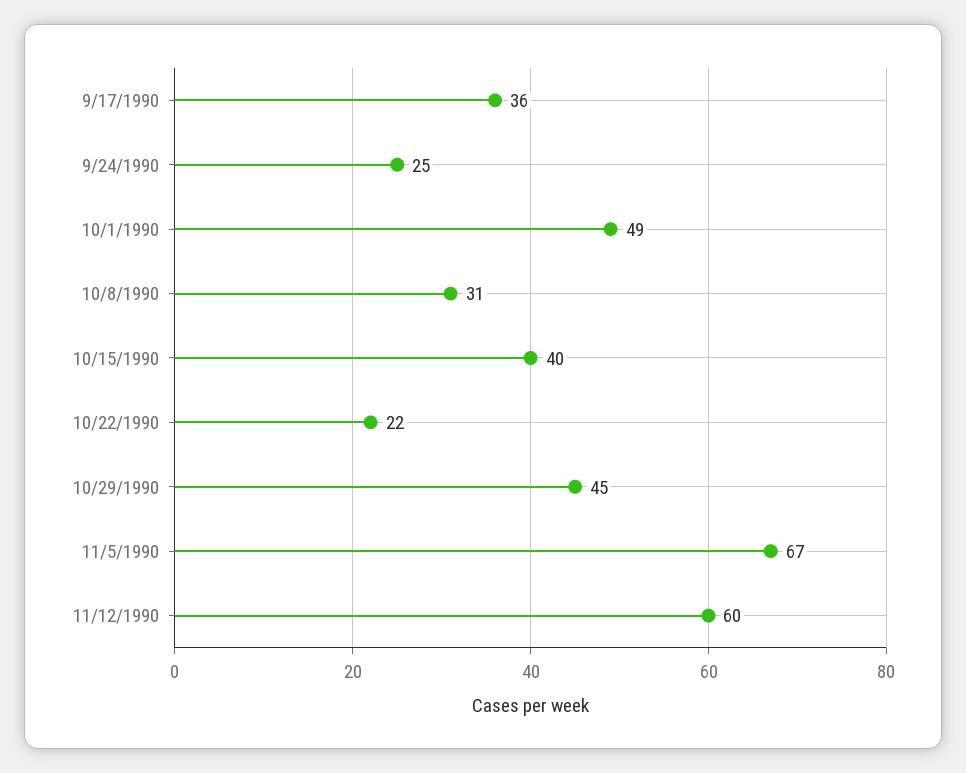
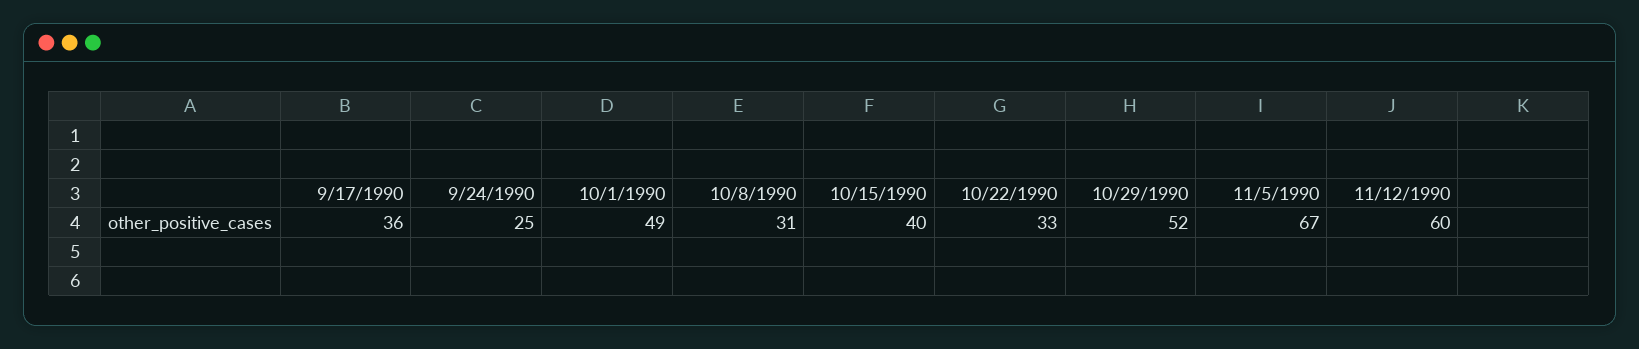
10/22/1990: 22 -> 33
10/29/1990: 45 -> 52

